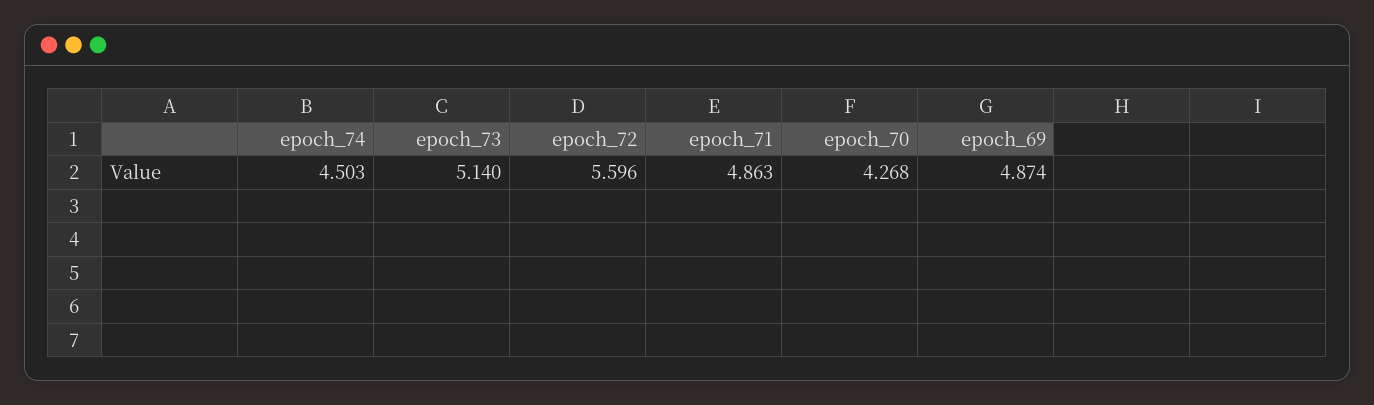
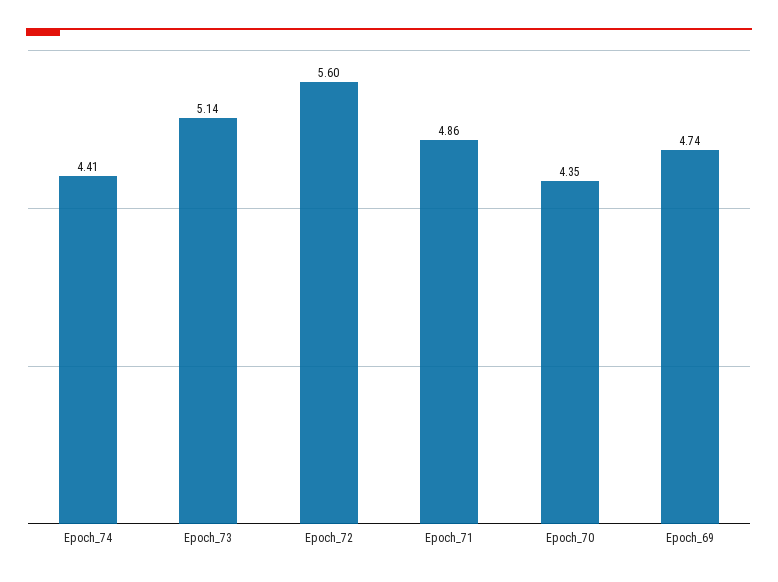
epoch_74: 4.503 -> 4.41
epoch_70: 4.268 -> 4.35
epoch_69: 4.874 -> 4.74

